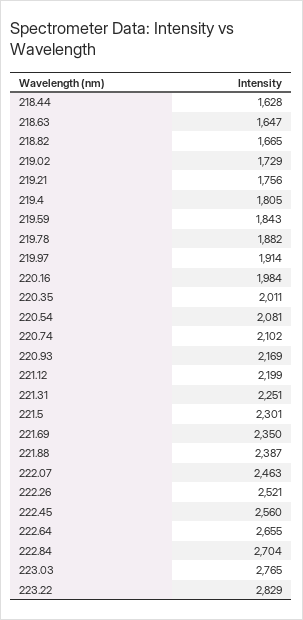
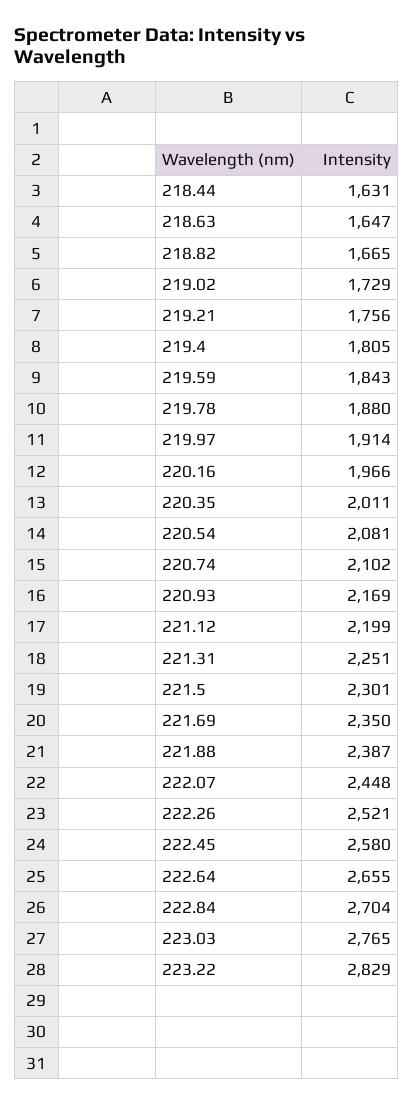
218.44: 1628 -> 1631
219.78: 1882 -> 1880
220.16: 1984 -> 1966
222.07: 2463 -> 2448
222.45: 2560 -> 2580

